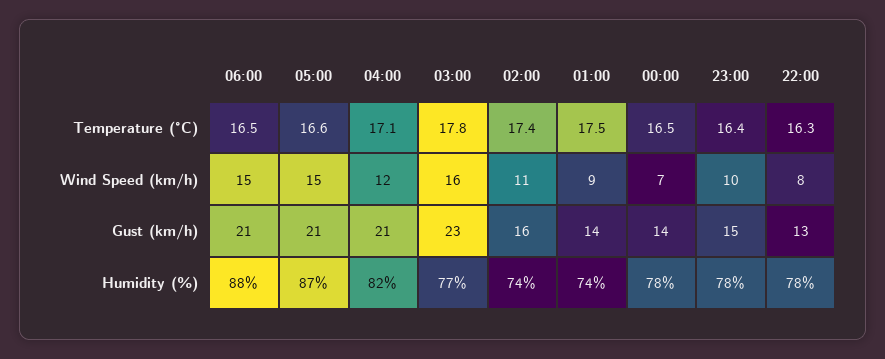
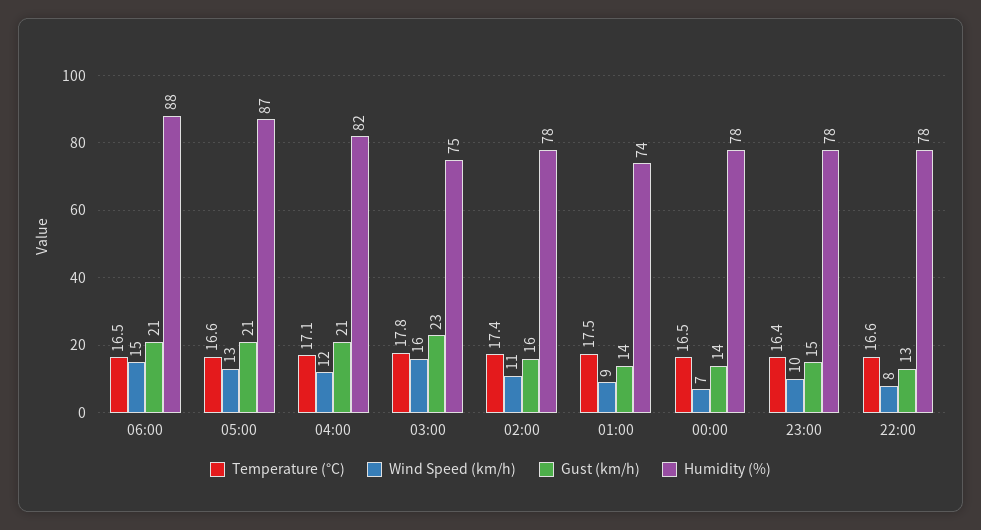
Temperature (°C), 22:00: 16.3 -> 16.6
Wind Speed (km/h), 05:00: 15 -> 13
Humidity (%), 03:00: 77 -> 75
Humidity (%), 02:00: 74 -> 78

